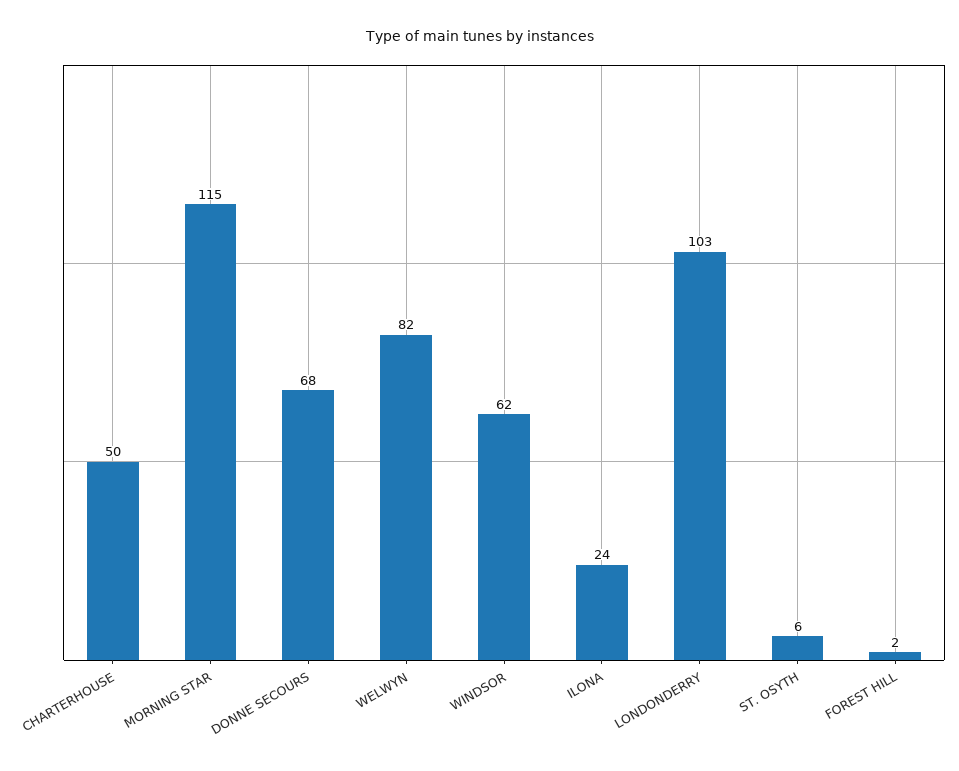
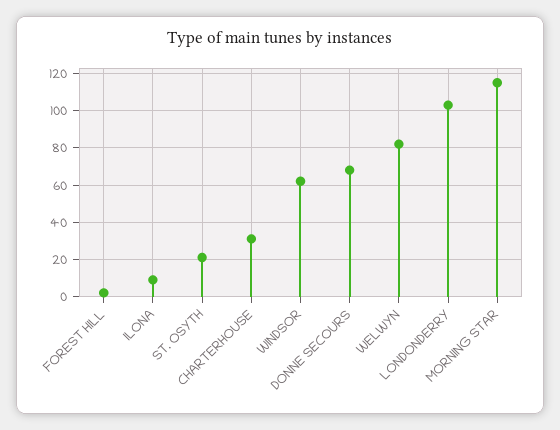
CHARTERHOUSE: 50 -> 30
ILONA: 24 -> 10
ST. OSYTH: 6 -> 20

